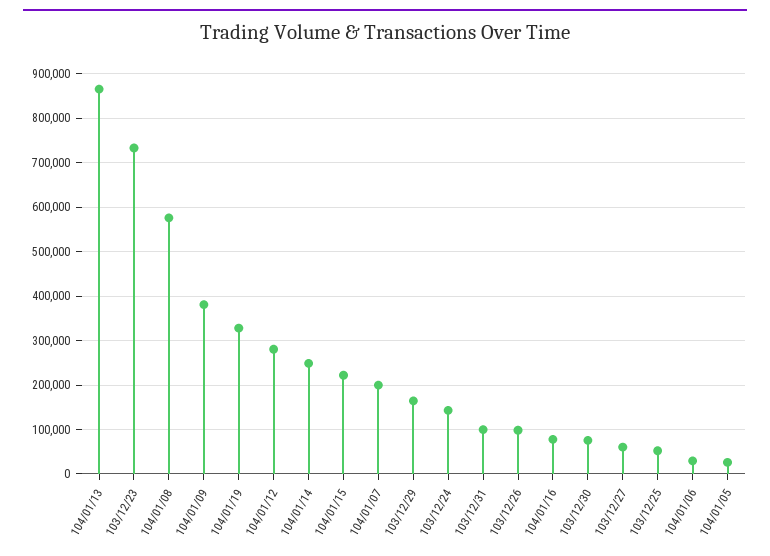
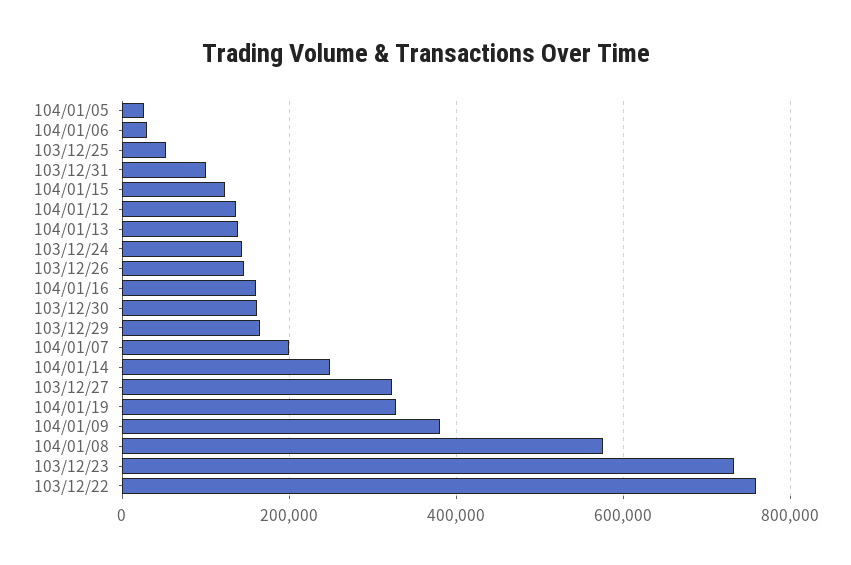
104/01/13: 860000 -> 140000
104/01/12: 280000 -> 140000
104/01/15: 220000 -> 120000
103/12/26: 100000 -> 140000
104/01/16: 80000 -> 160000
103/12/30: 80000 -> 160000
103/12/27: 60000 -> 320000
103/12/22: none -> 760000

